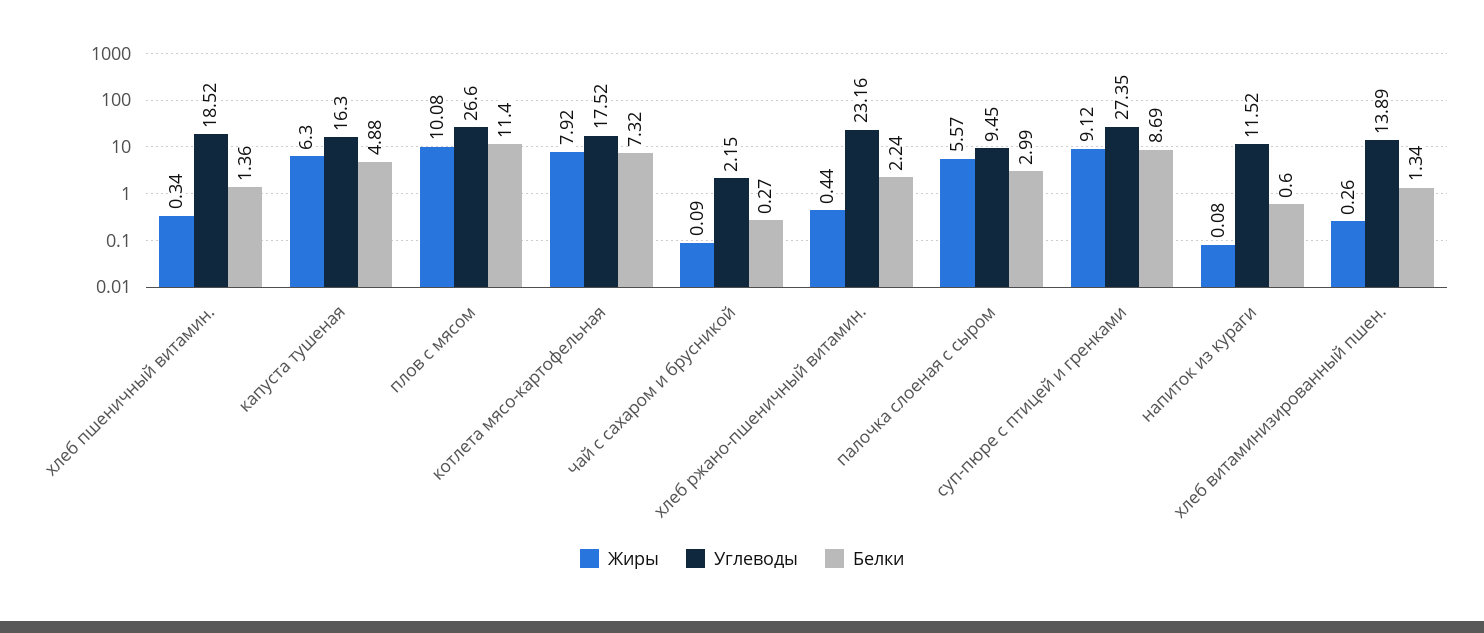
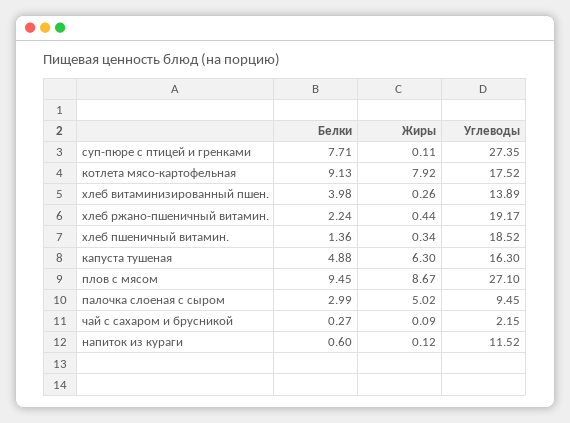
Жиры, плов с мясом: 10.08 -> 8.67
Углеводы, плов с мясом: 26.6 -> 27.1
Белки, плов с мясом: 11.4 -> 9.45
Белки, котлета мясо-картофельная: 7.32 -> 9.13
Углеводы, хлеб ржано-пшеничный витамин.: 23.16 -> 19.17
Жиры, палочка слоеная с сыром: 5.57 -> 5.02
Жиры, суп-пюре с птицей и гренками: 9.12 -> 0.11
Белки, суп-пюре с птицей и гренками: 8.69 -> 7.71
Жиры, напиток из кураги: 0.08 -> 0.12
Белки, хлеб витаминизированный пшен.: 1.34 -> 3.98

